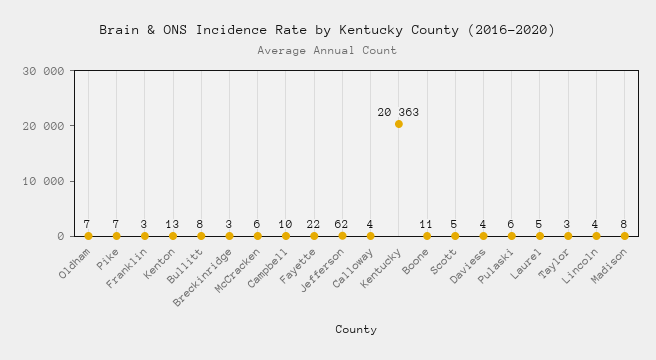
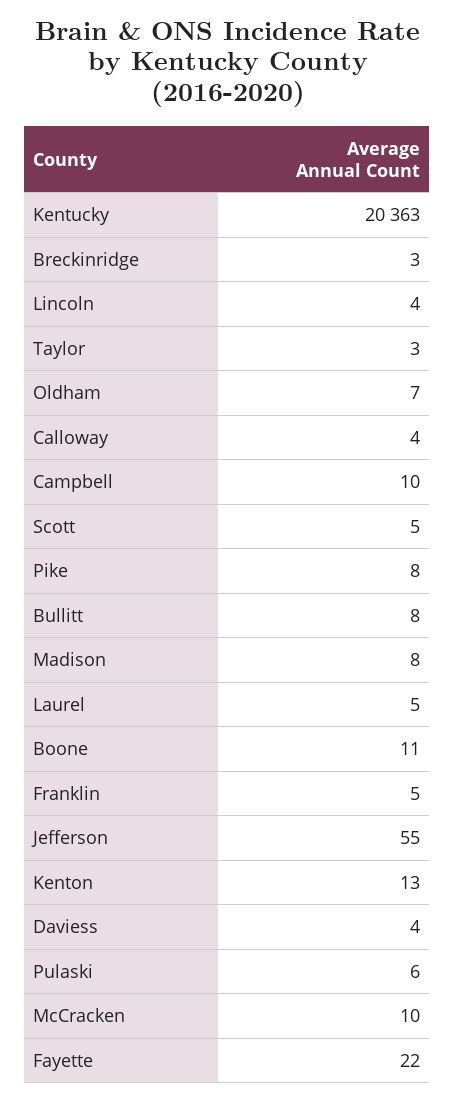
Pike: 7 -> 8
Franklin: 3 -> 5
McCracken: 6 -> 10
Jefferson: 62 -> 55

